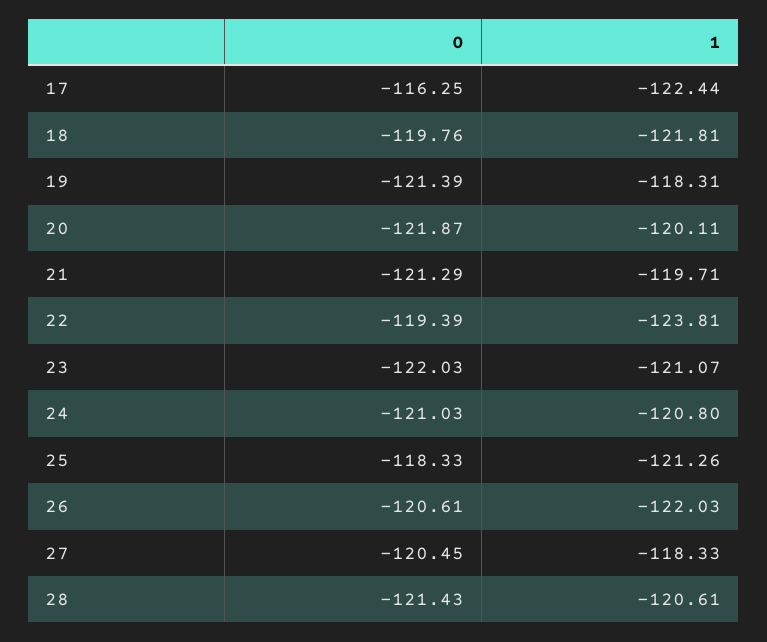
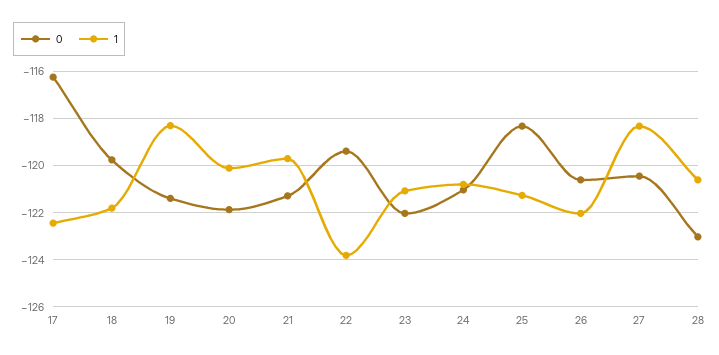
0, 28: -121.43 -> -123

